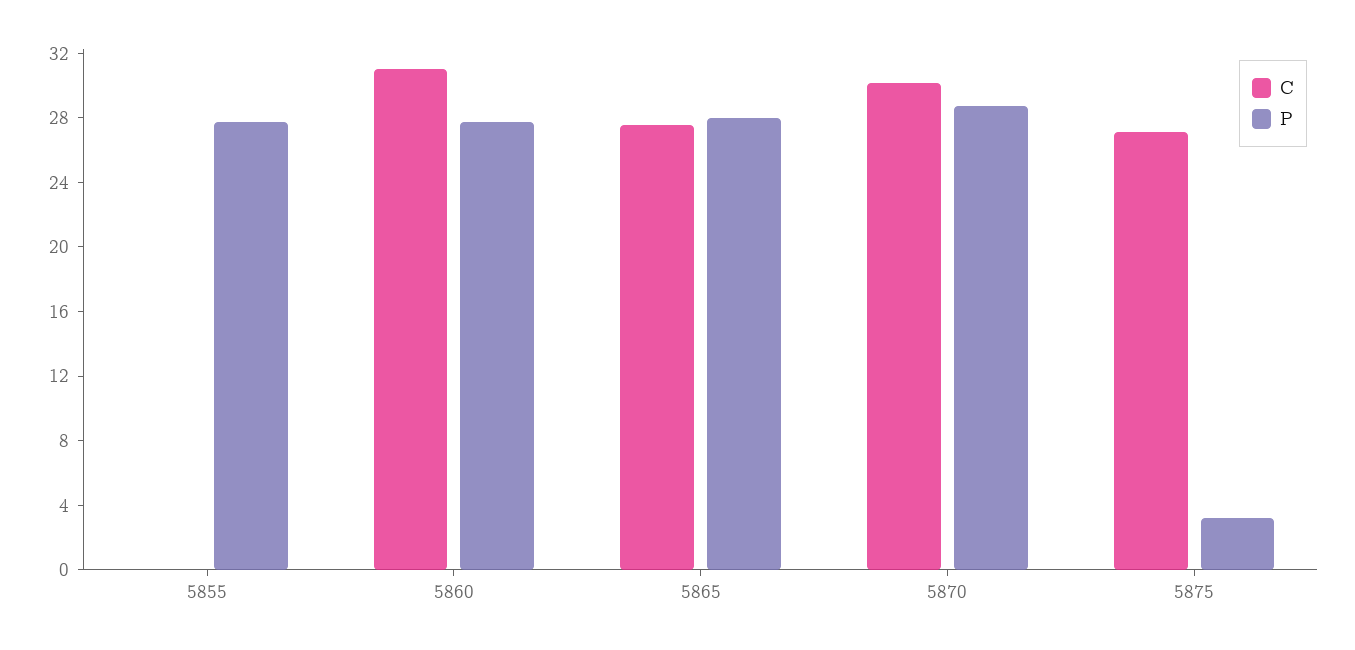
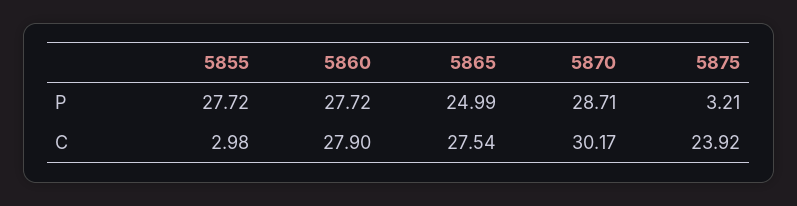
C, 5855: 0 -> 2.98
C, 5860: 31 -> 27.9
P, 5865: 28 -> 24.99
C, 5875: 27 -> 23.92

